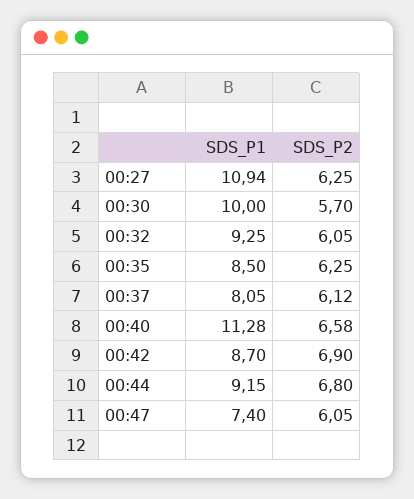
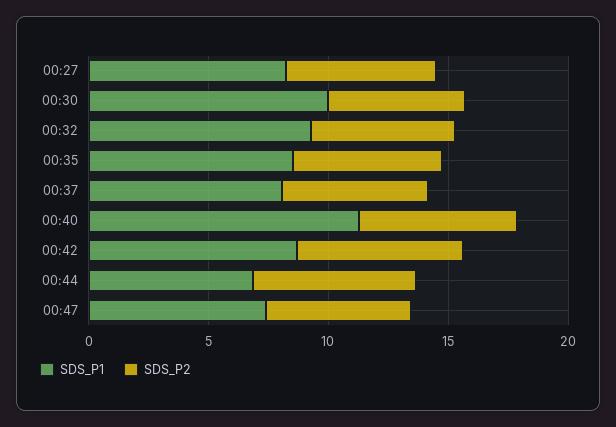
SDS_P1, 00:27: 10.94 -> 8
SDS_P1, 00:44: 9.15 -> 7

